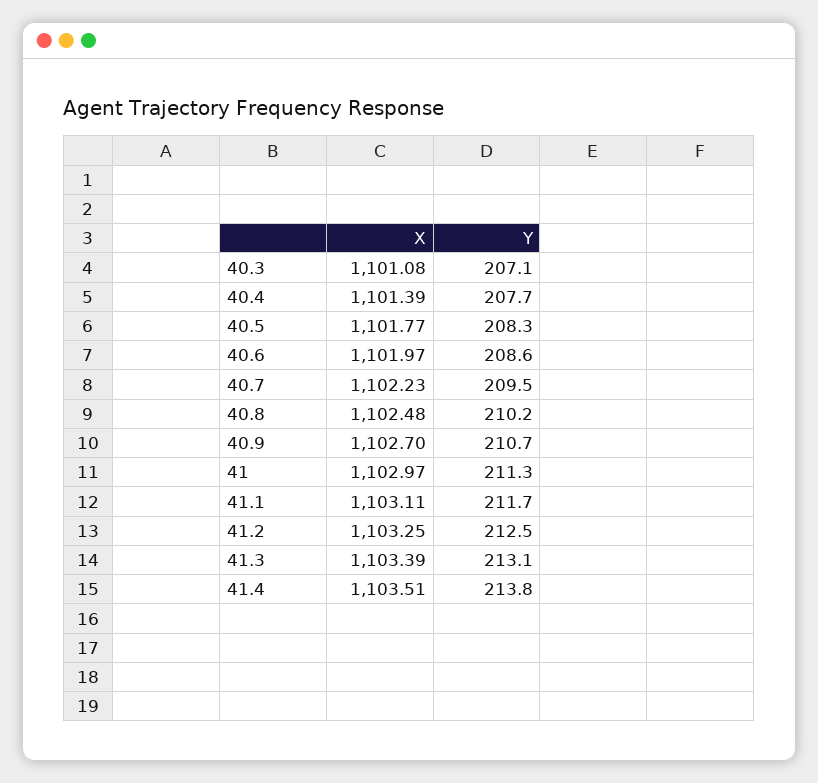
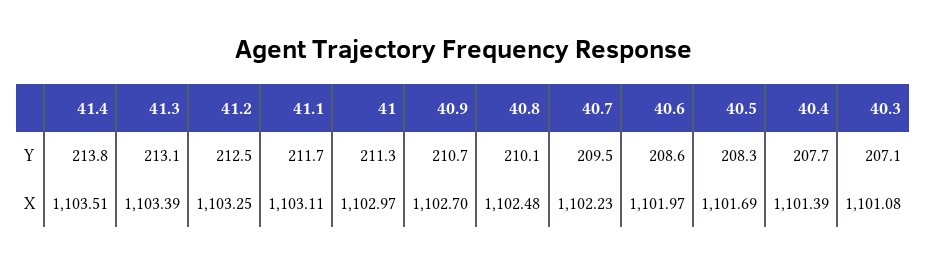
X, 40.5: 1101.77 -> 1101.69
Y, 40.8: 210.2 -> 210.1

